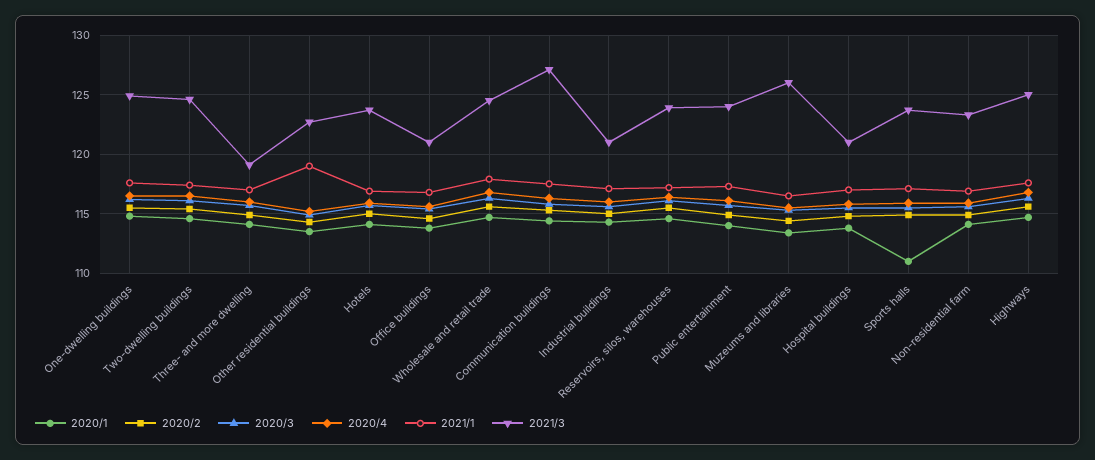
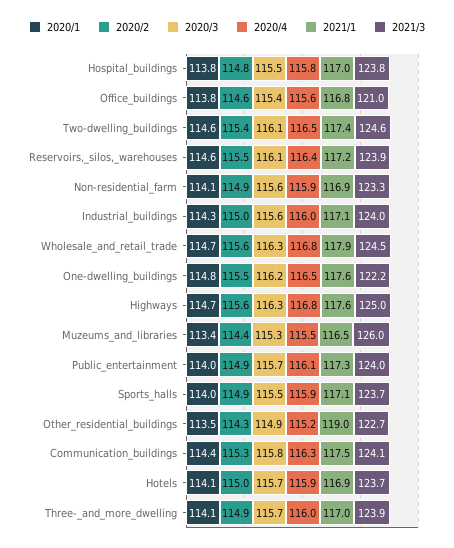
2021/3, One-dwelling buildings: 125 -> 122.2
2021/3, Three- and more dwelling: 119 -> 123.9
2021/3, Communication buildings: 127 -> 124.1
2021/3, Industrial buildings: 121 -> 124
2021/3, Hospital buildings: 121 -> 123.8
2020/1, Sports halls: 111 -> 114

